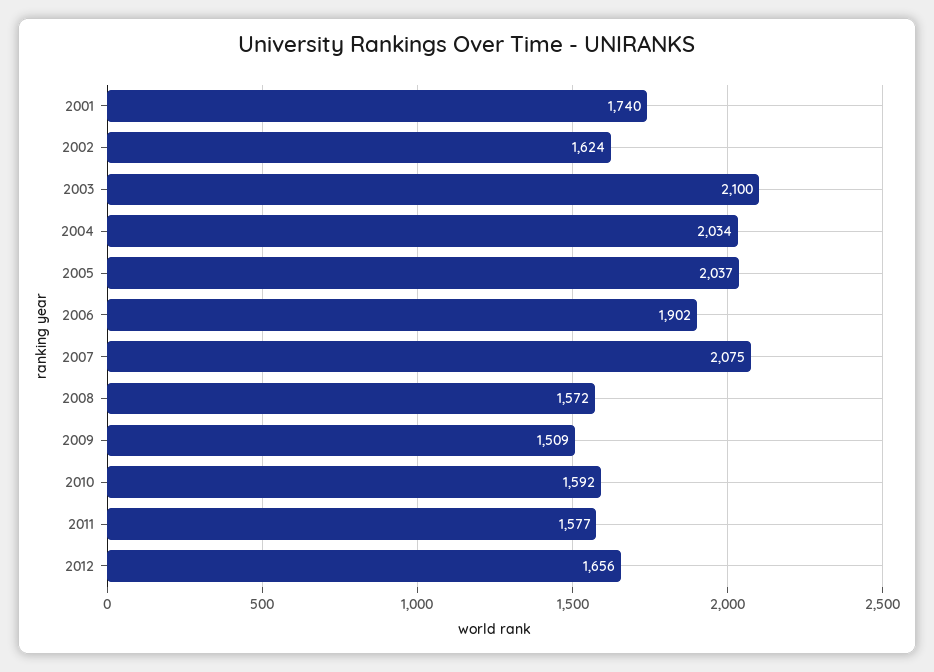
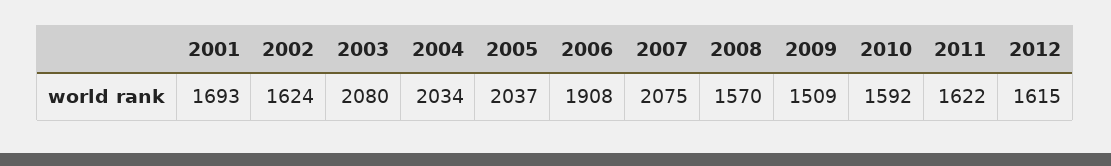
2001: 1740 -> 1693
2003: 2100 -> 2080
2006: 1902 -> 1908
2008: 1572 -> 1570
2011: 1577 -> 1622
2012: 1656 -> 1615

